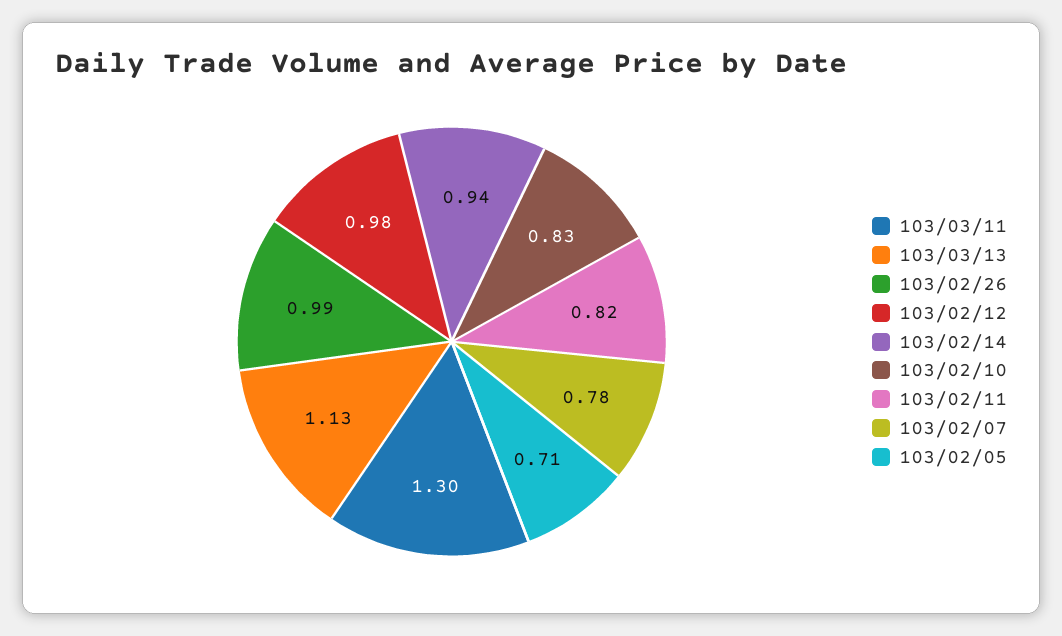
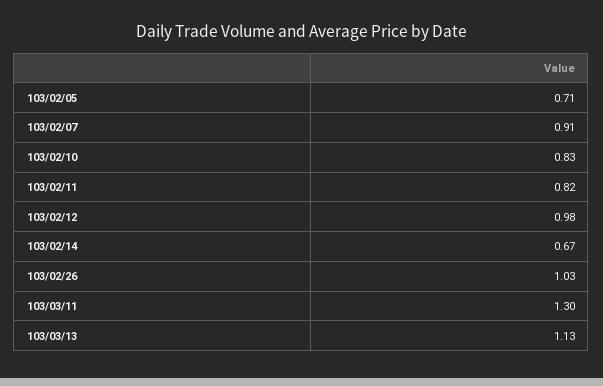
103/02/26: 0.99 -> 1.03
103/02/14: 0.94 -> 0.67
103/02/07: 0.78 -> 0.91

